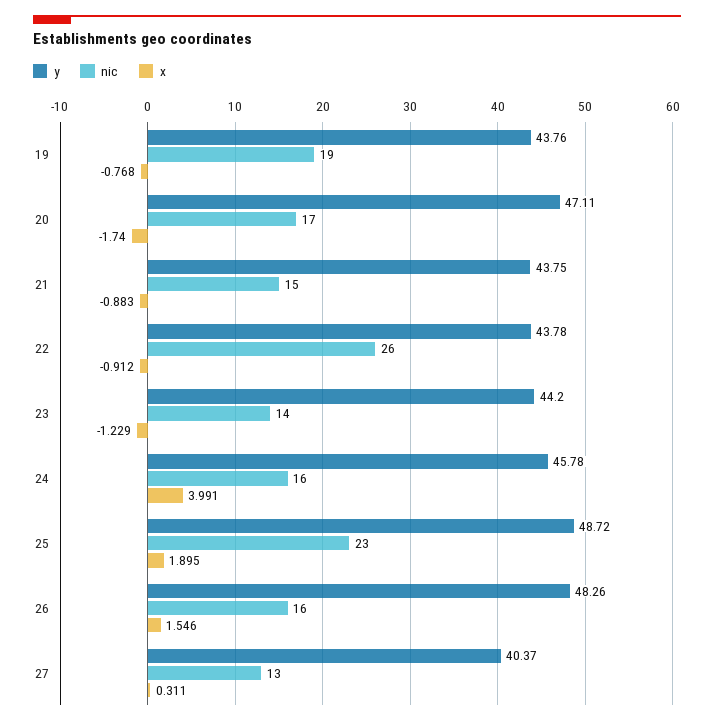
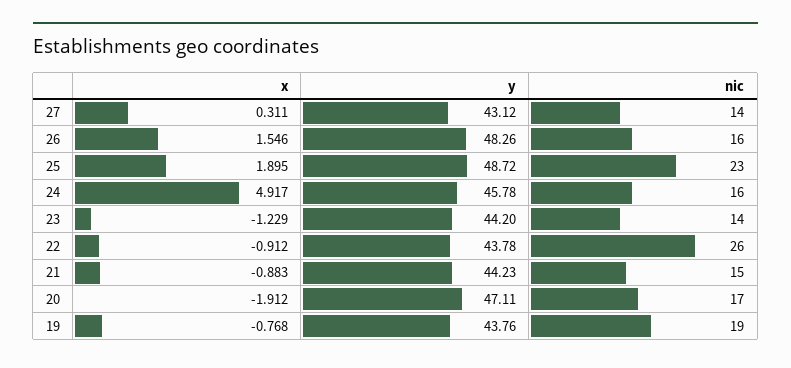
x, 20: -1.74 -> -1.912
y, 21: 43.75 -> 44.23
x, 24: 3.991 -> 4.917
y, 27: 40.37 -> 43.12
nic, 27: 13 -> 14

